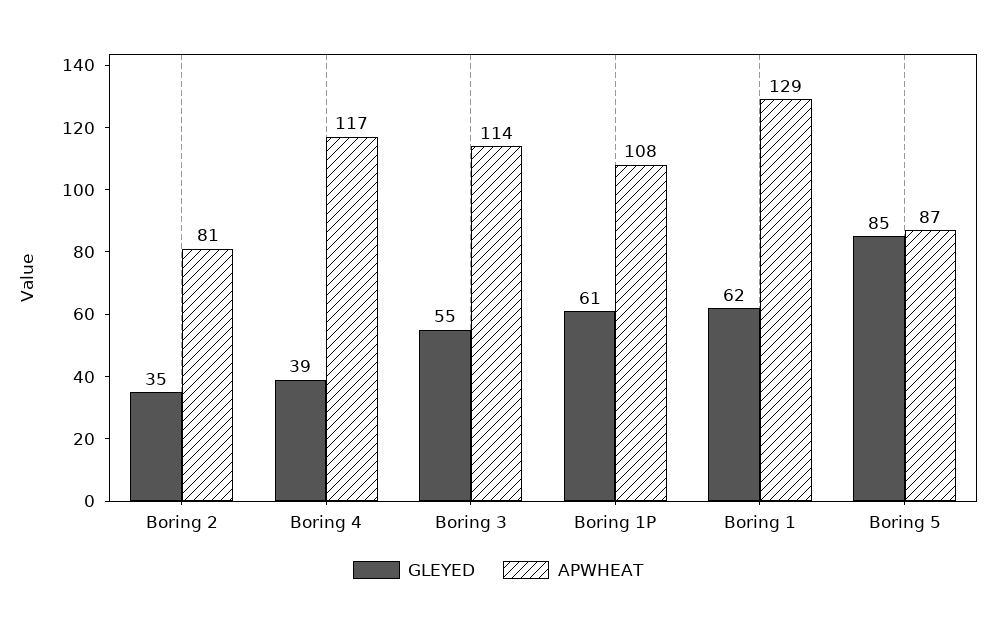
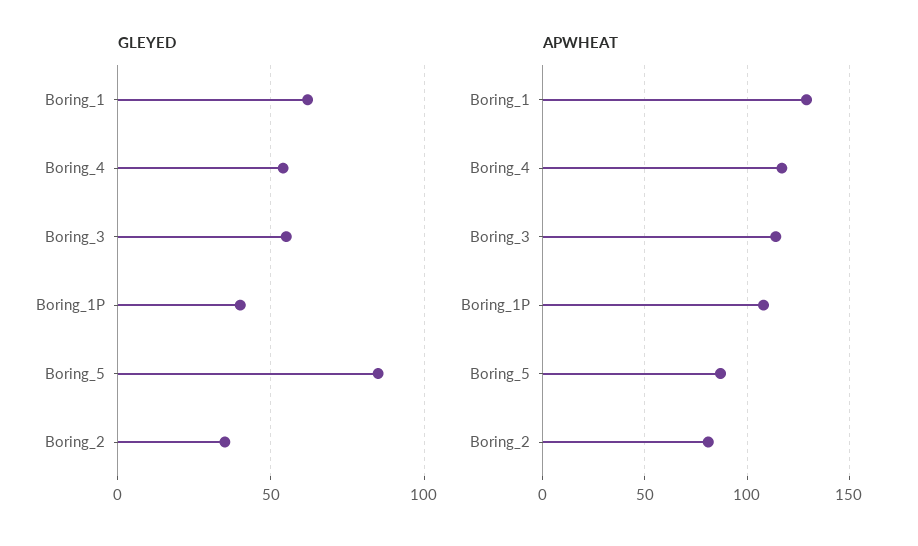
GLEYED, Boring 4: 39 -> 55
GLEYED, Boring 1P: 61 -> 40

